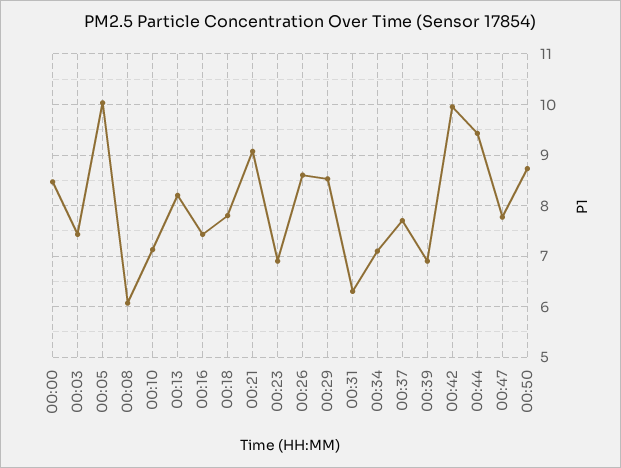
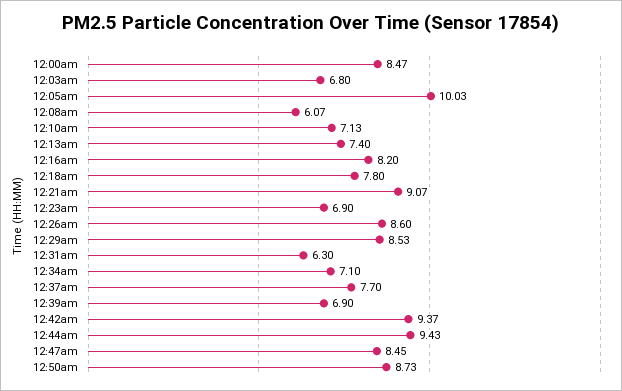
00:03: 7.4 -> 6.8
00:13: 8.2 -> 7.4
00:16: 7.4 -> 8.2
00:42: 10 -> 9.37
00:47: 7.8 -> 8.45

